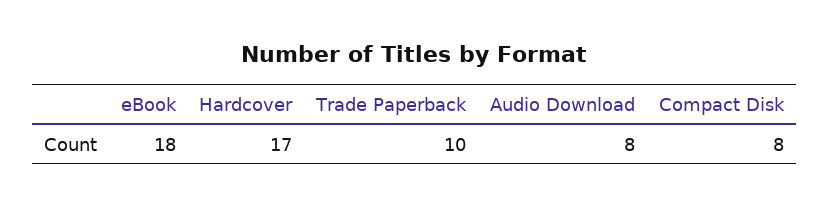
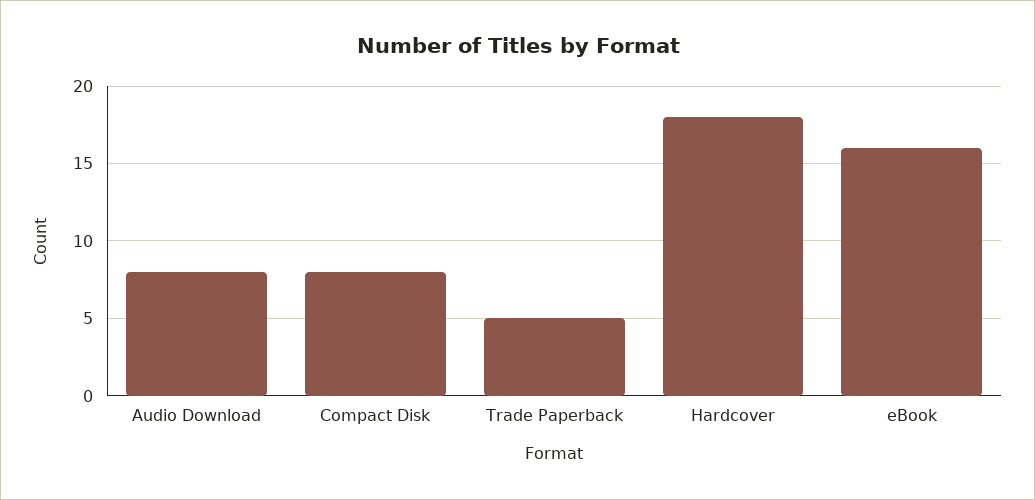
eBook: 18 -> 16
Hardcover: 17 -> 18
Trade Paperback: 10 -> 5

